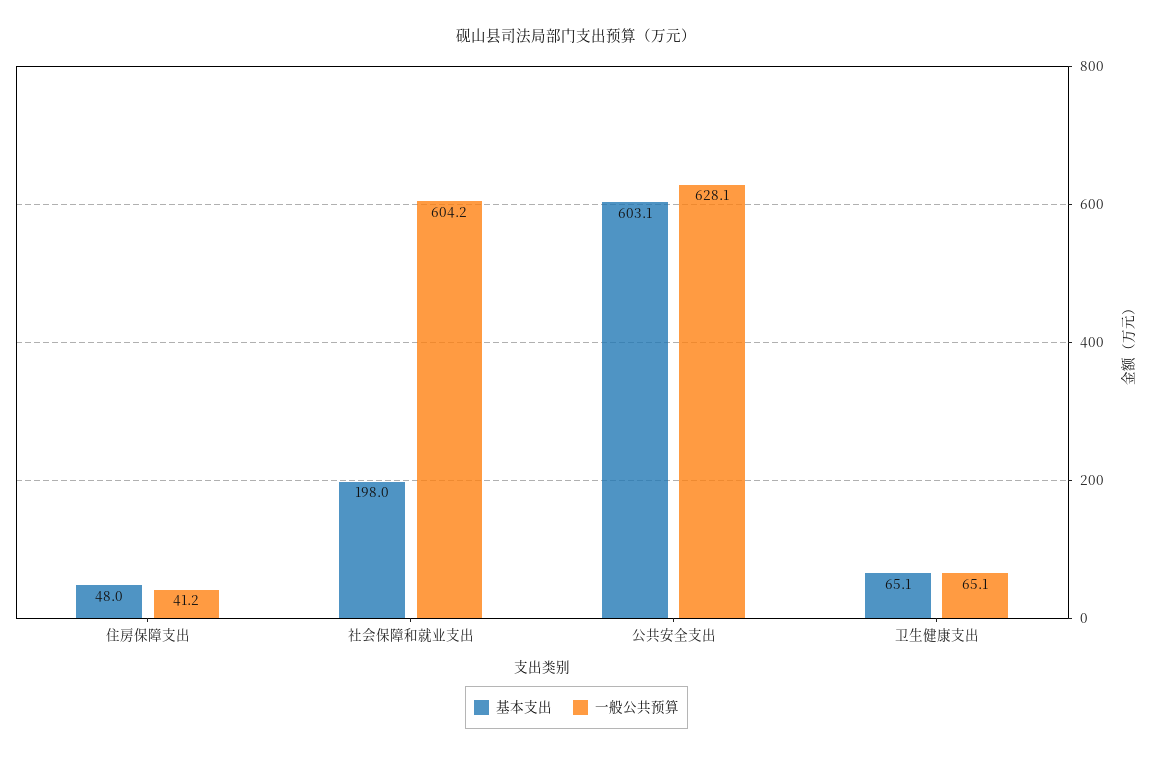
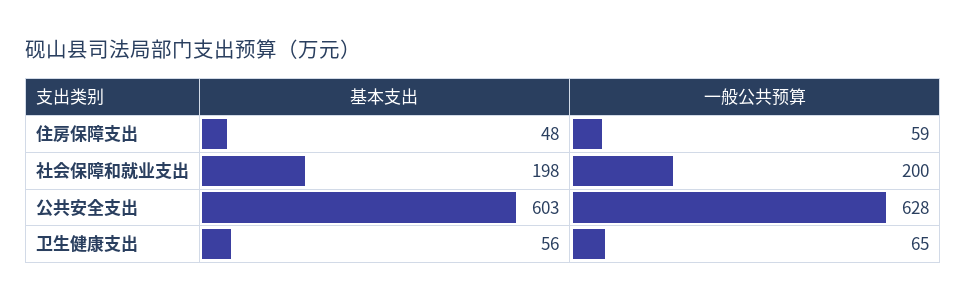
一般公共预算, 住房保障支出: 41.2 -> 59
一般公共预算, 社会保障和就业支出: 604.2 -> 200
基本支出, 卫生健康支出: 65.1 -> 56

